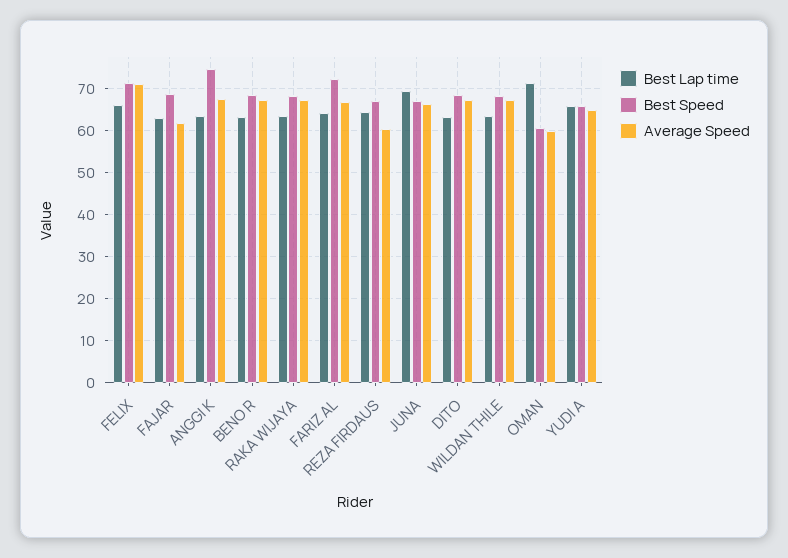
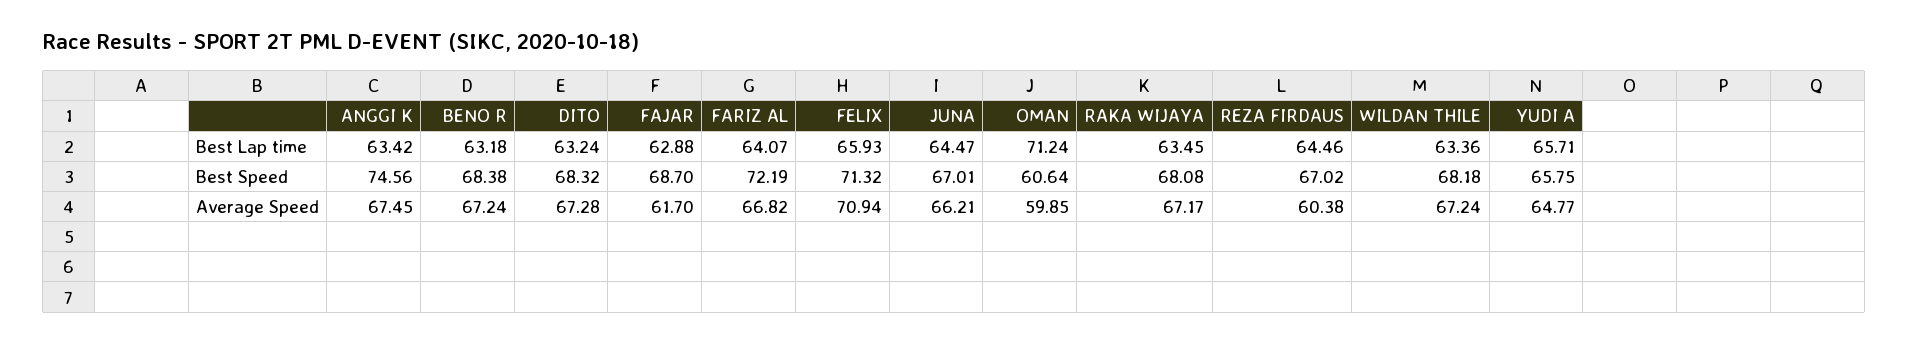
Best Lap time, JUNA: 70 -> 64.47

